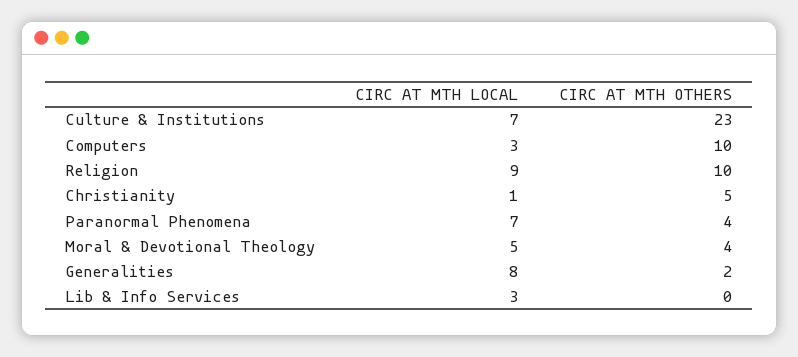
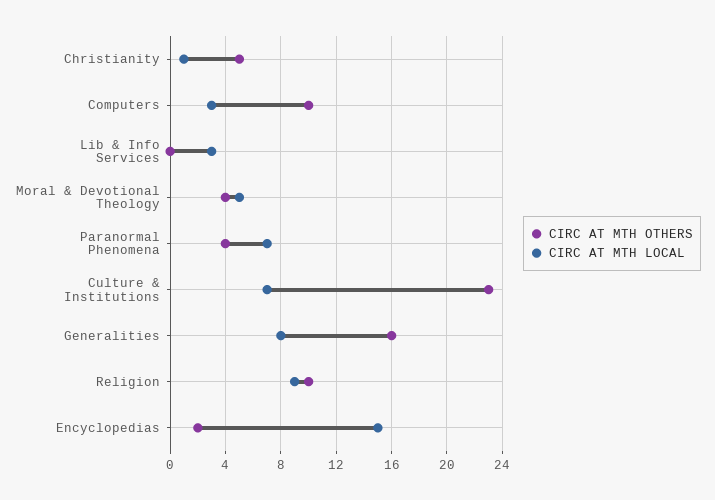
CIRC AT MTH OTHERS, Generalities: 2 -> 16
CIRC AT MTH OTHERS, Encyclopedias: none -> 2
CIRC AT MTH LOCAL, Encyclopedias: none -> 15

